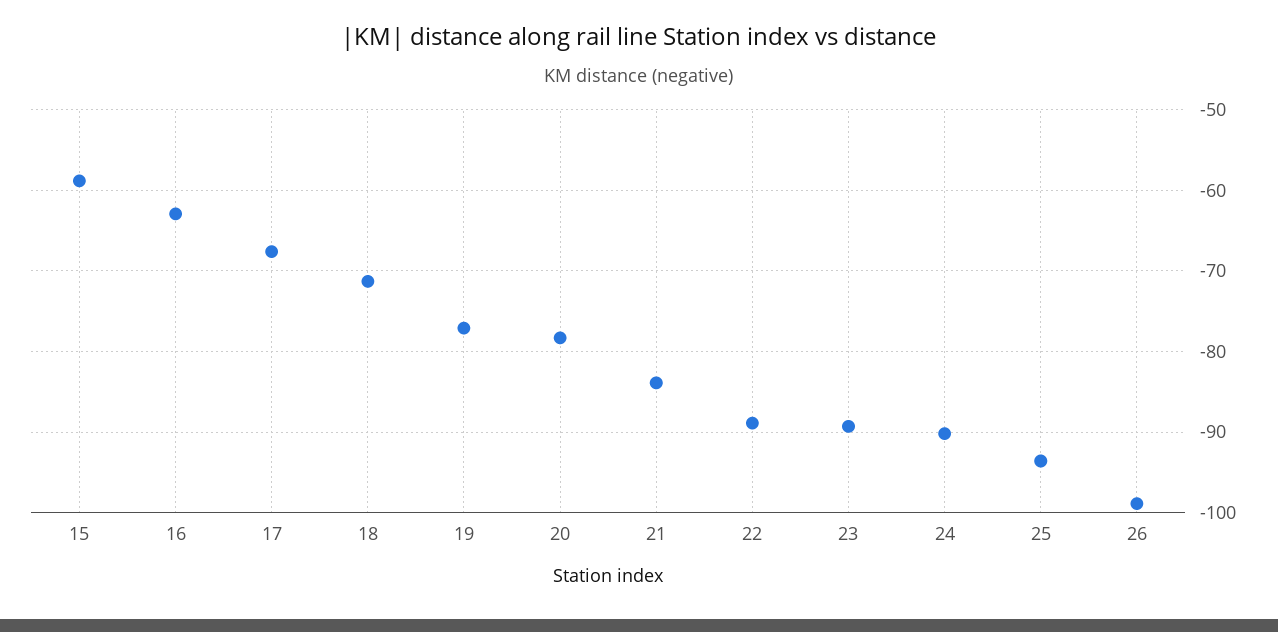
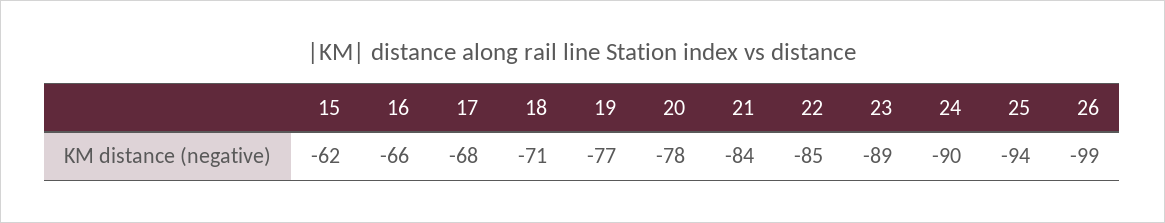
15: -59 -> -62
16: -63 -> -66
22: -89 -> -85

